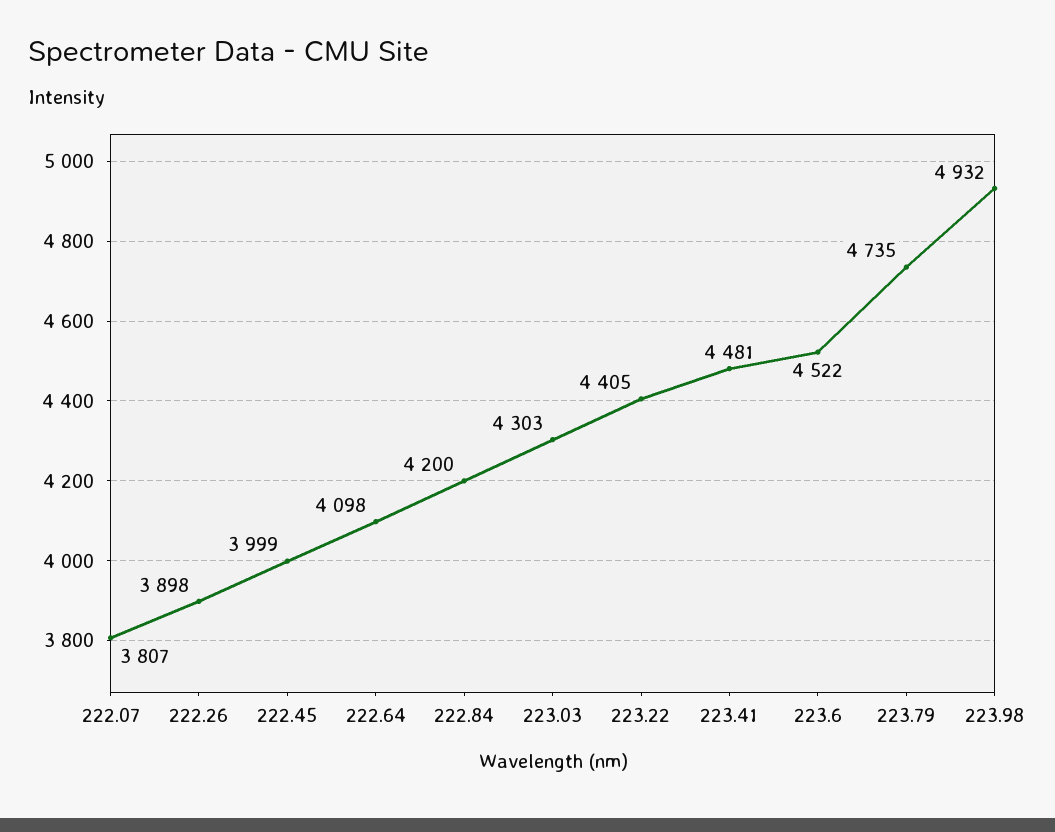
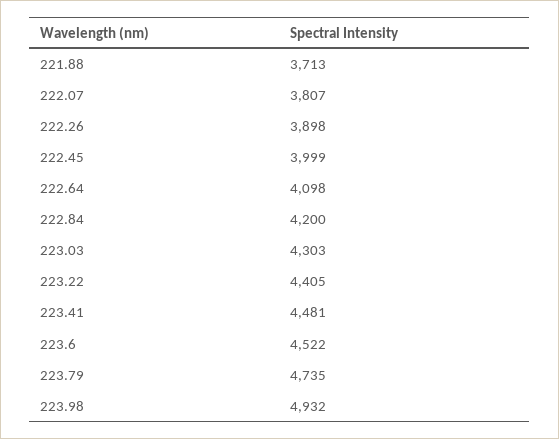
221.88: none -> 3713

